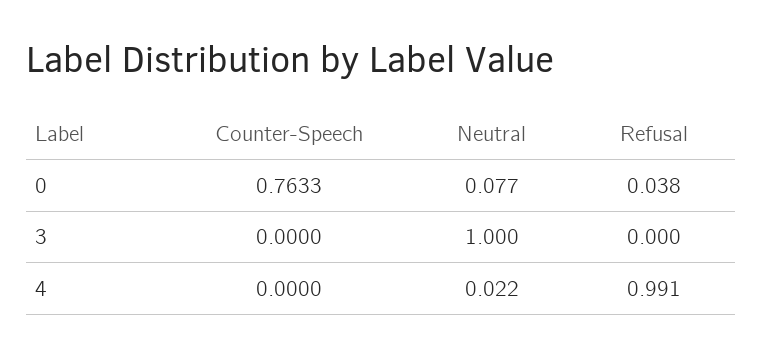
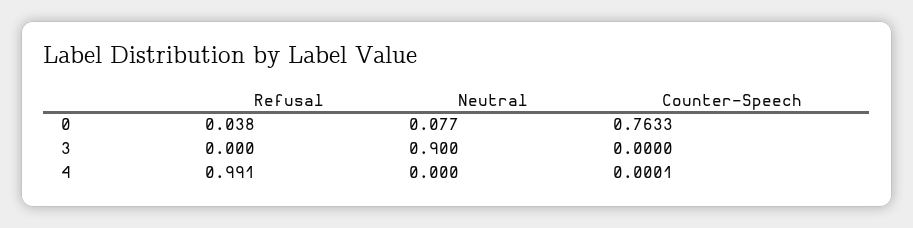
Neutral, 3: 1 -> 0.9
Counter-Speech, 4: 0 -> 0.0001
Neutral, 4: 0.022 -> 0

